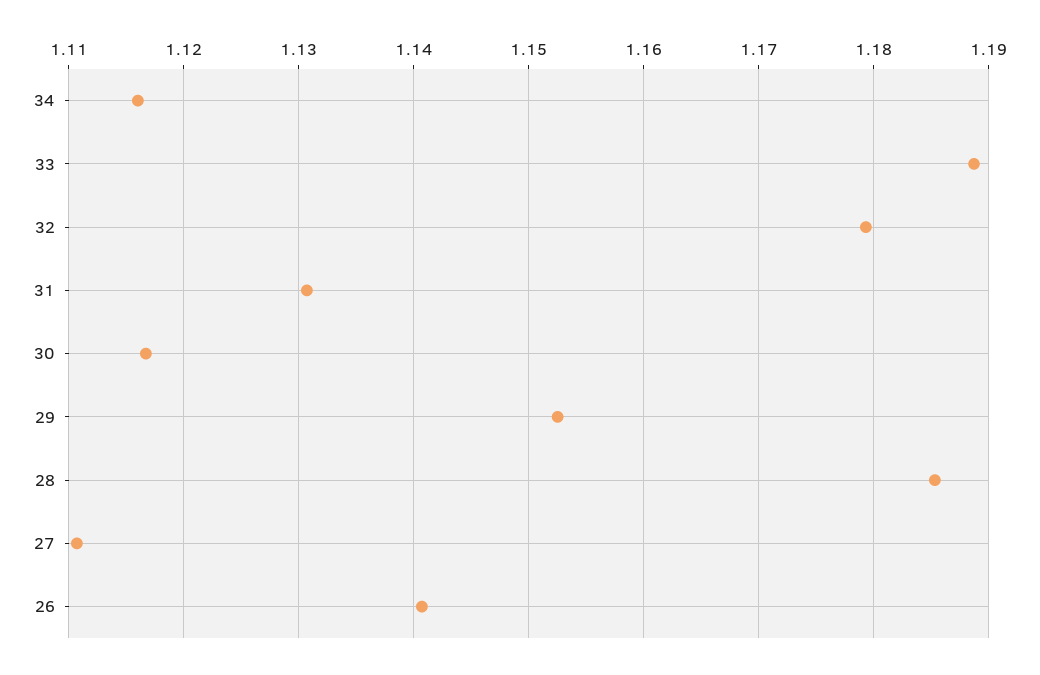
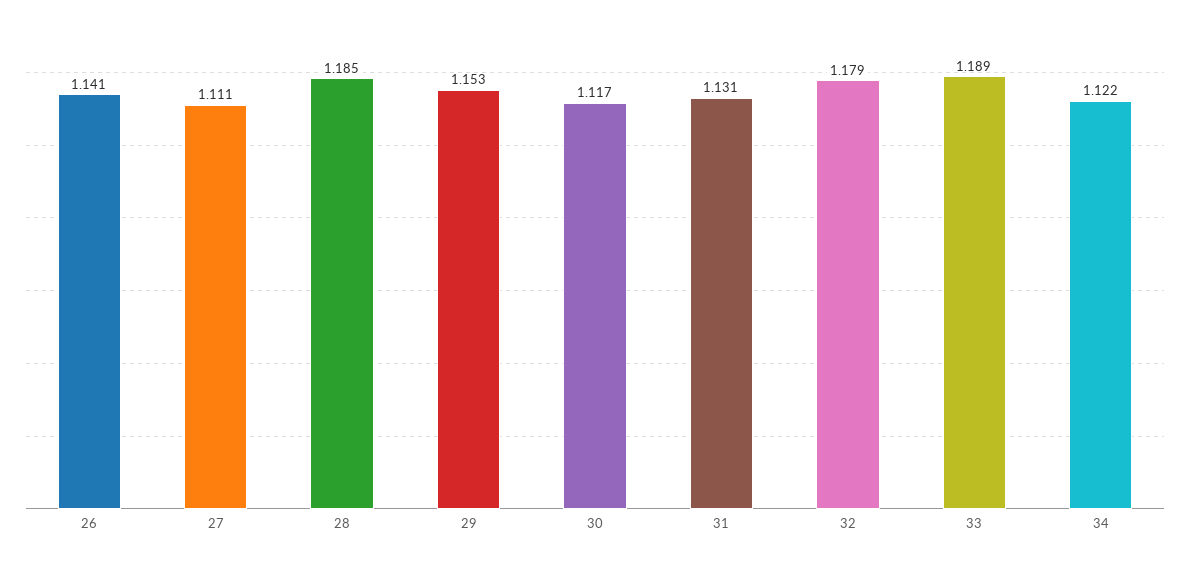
34: 1.116 -> 1.122

